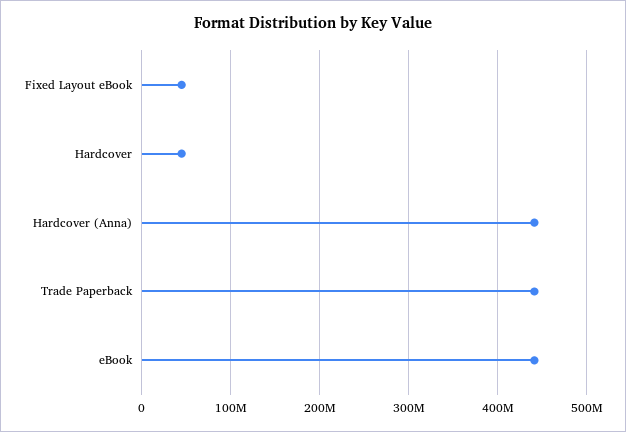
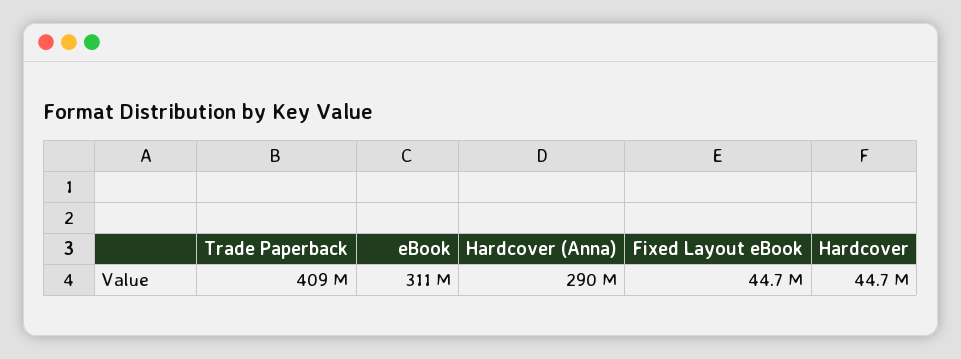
Hardcover (Anna): 440000000 -> 290000000
Trade Paperback: 440000000 -> 409000000
eBook: 440000000 -> 311000000

